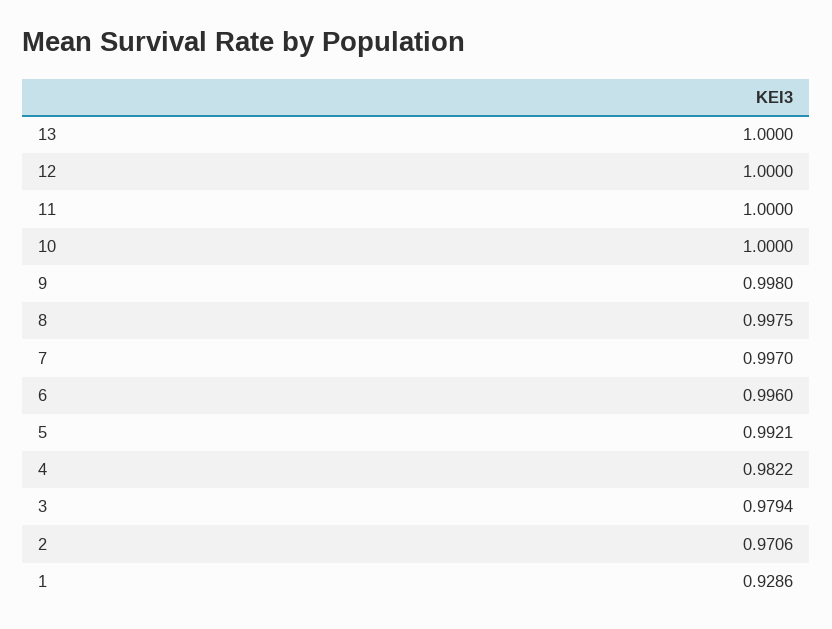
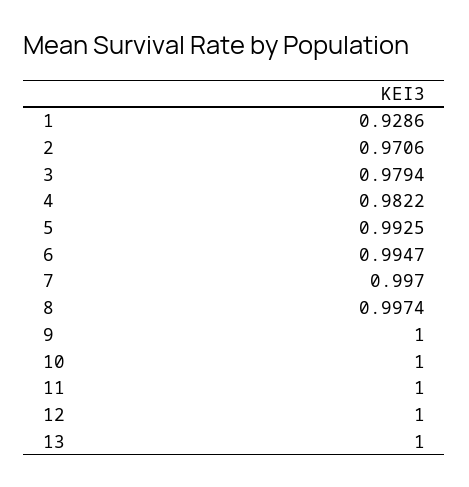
9: 0.998 -> 1
8: 0.9975 -> 0.9974
6: 0.996 -> 0.9947
5: 0.9921 -> 0.9925

